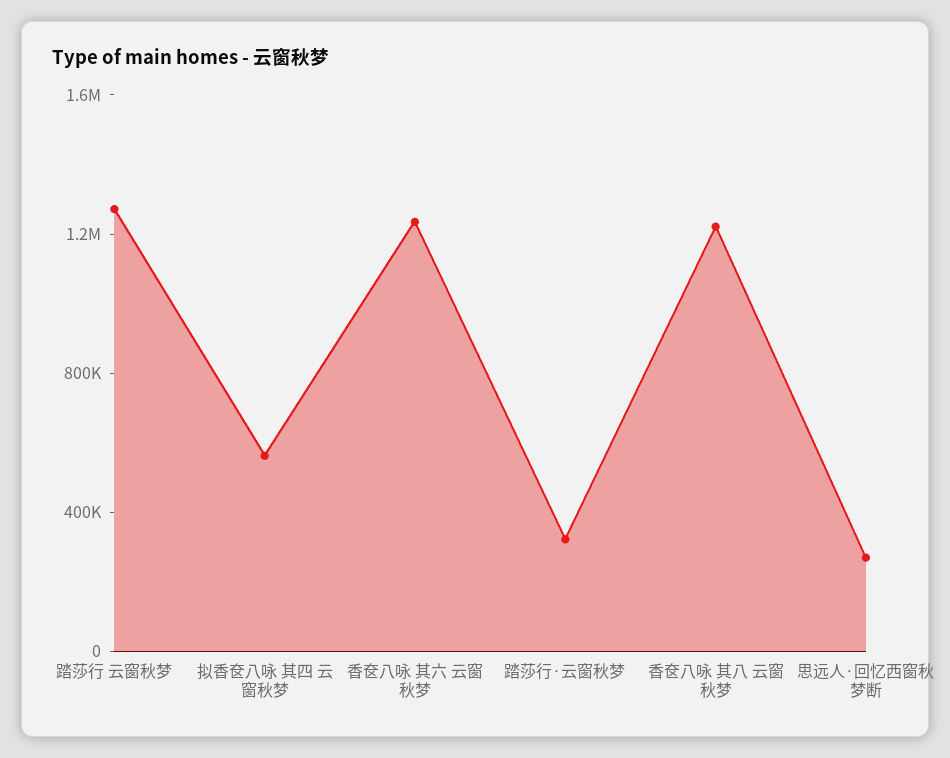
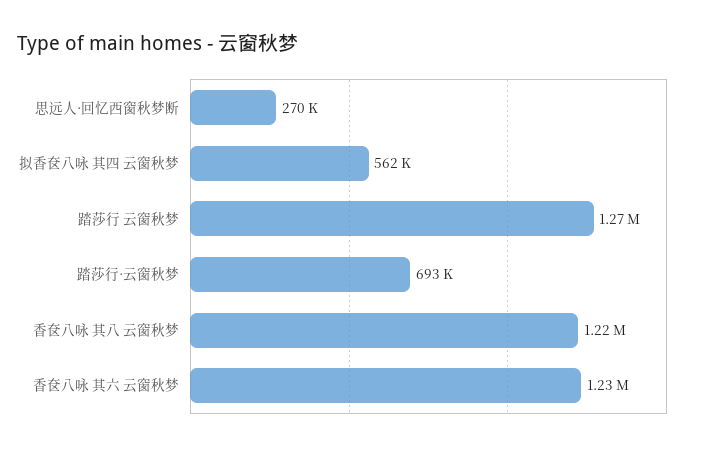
踏莎行·云窗秋梦: 300000 -> 693000

